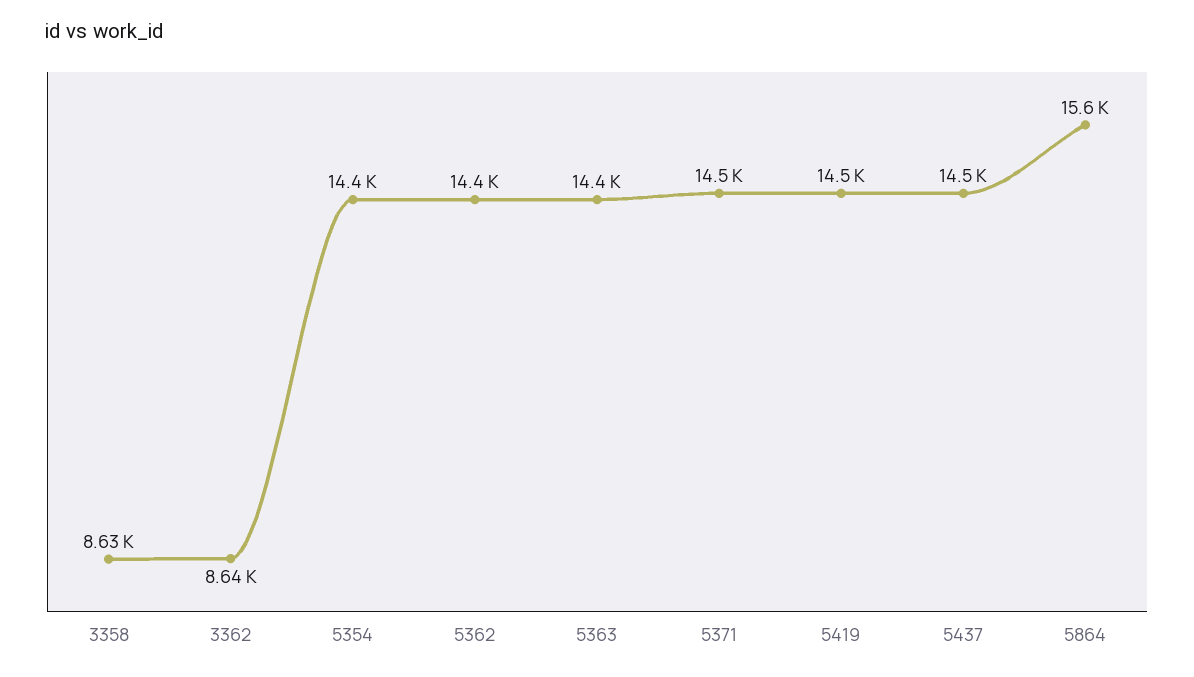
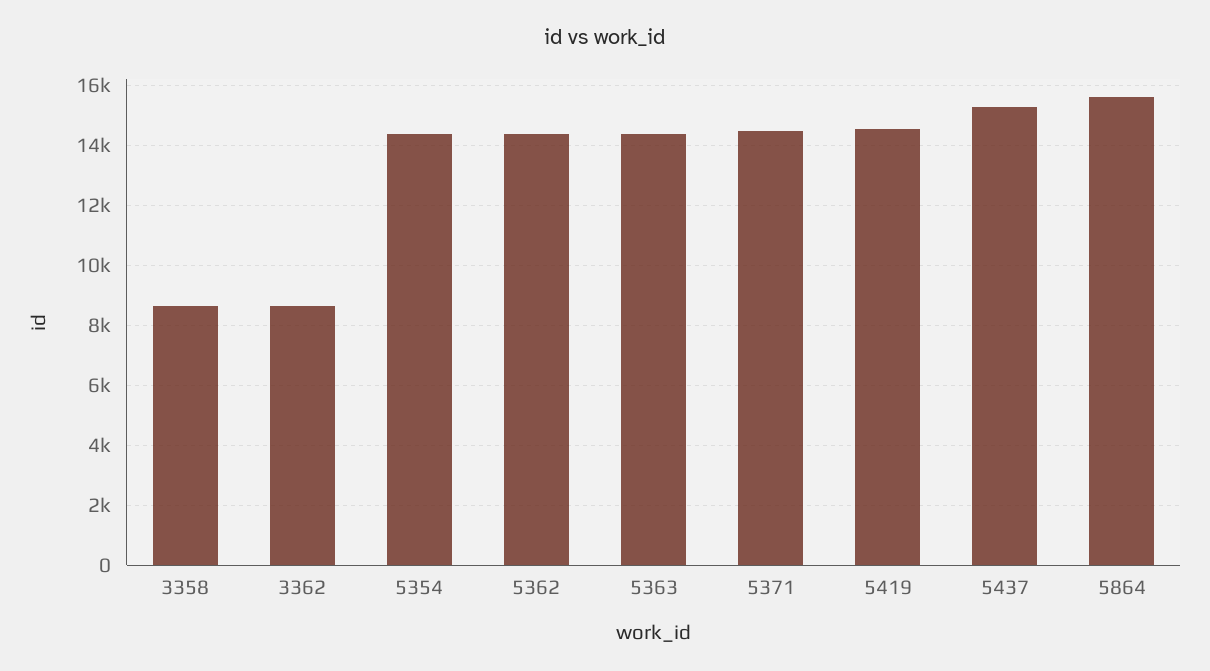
5437: 14500 -> 15250

